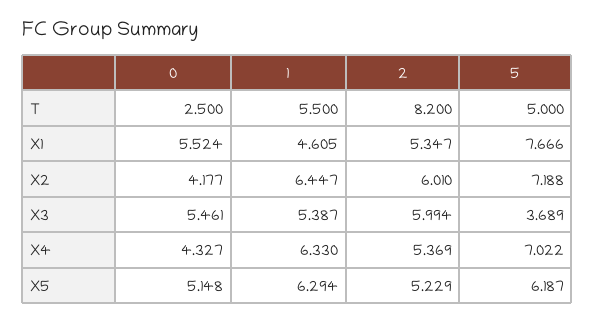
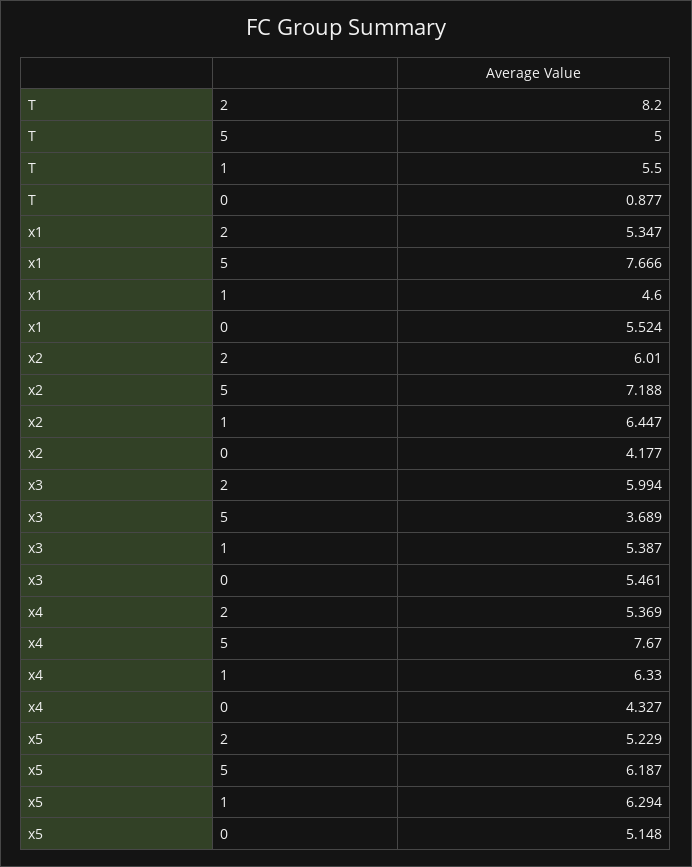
0, T: 2.5 -> 0.877
1, X1: 4.605 -> 4.6
5, X4: 7.022 -> 7.67

